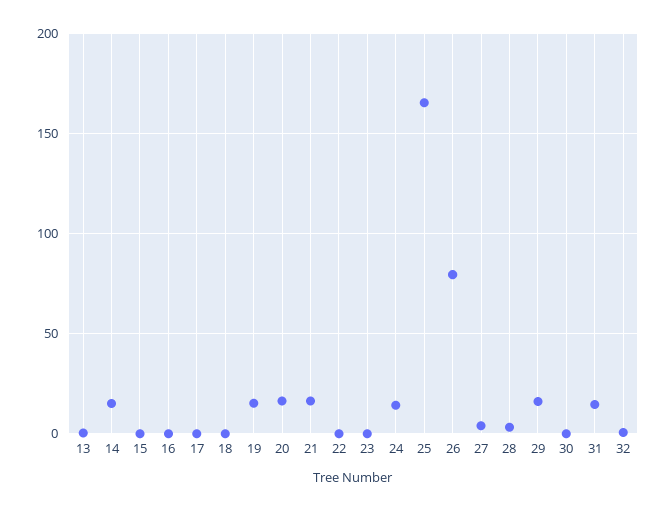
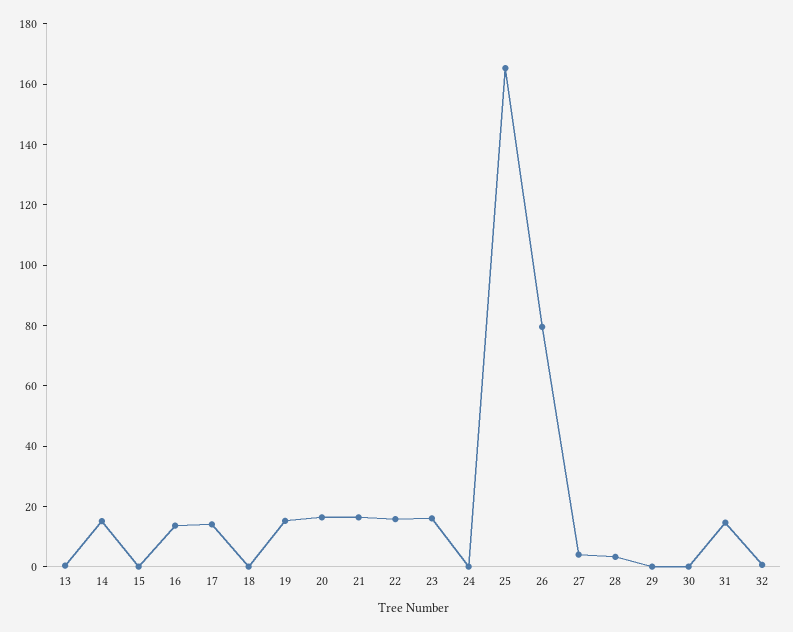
16: 0 -> 15
17: 0 -> 15
22: 0 -> 15
23: 0 -> 15
24: 15 -> 0
29: 15 -> 0

